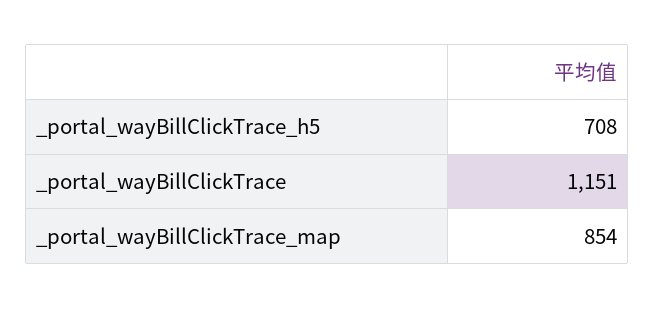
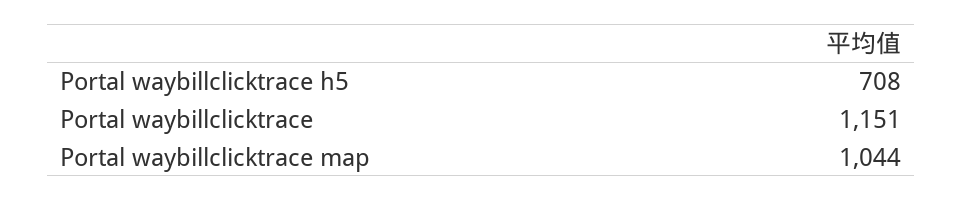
_portal_wayBillClickTrace_map: 854 -> 1044

